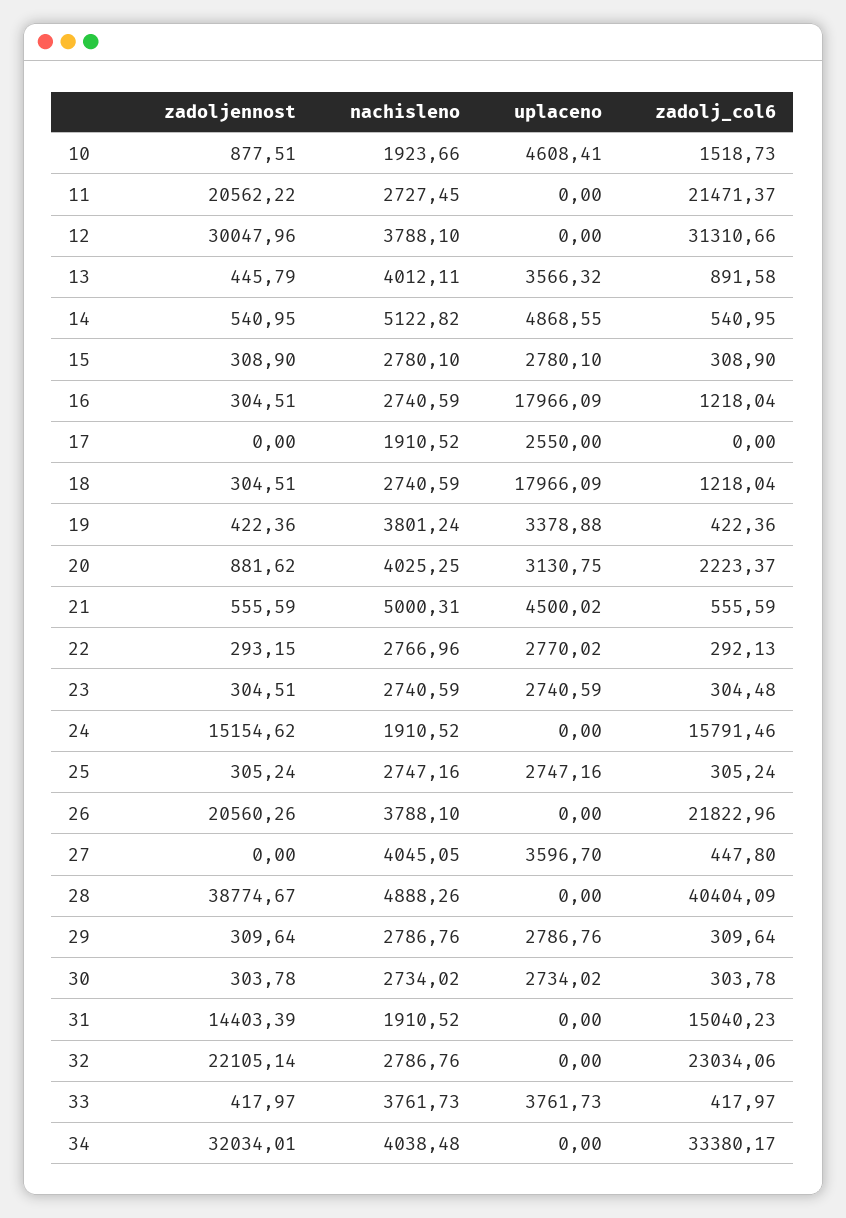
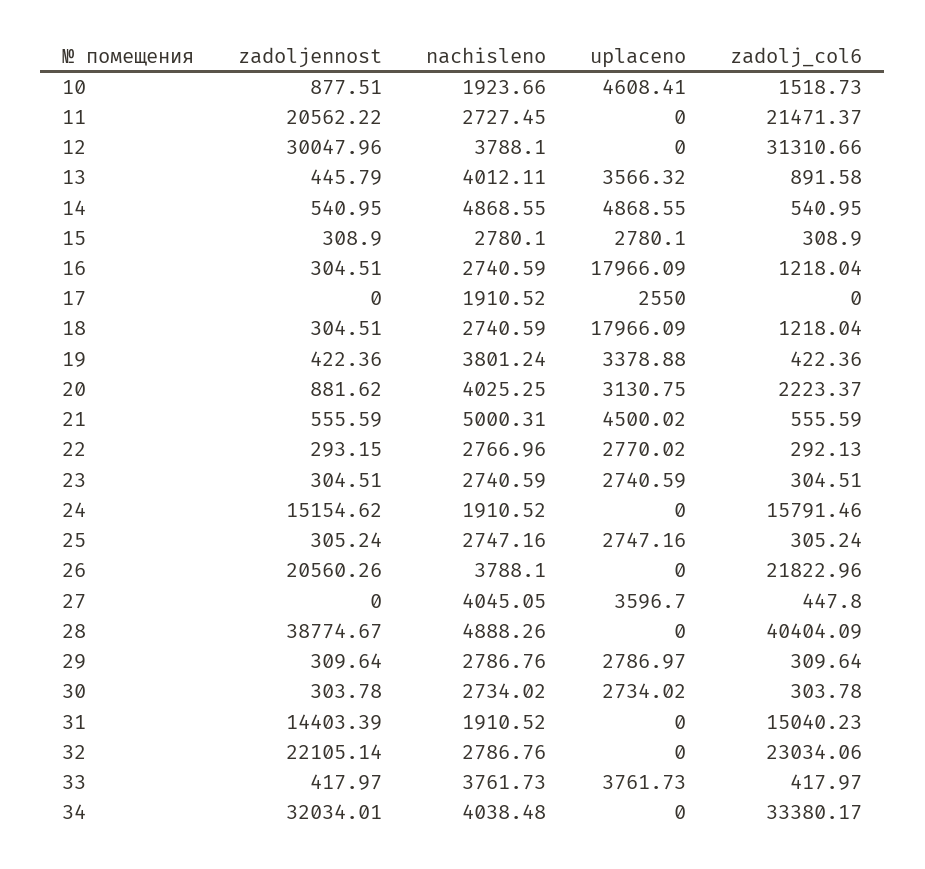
nachisleno, 14: 5122.82 -> 4868.55
zadolj_col6, 23: 304.48 -> 304.51
uplaceno, 29: 2786.76 -> 2786.97

